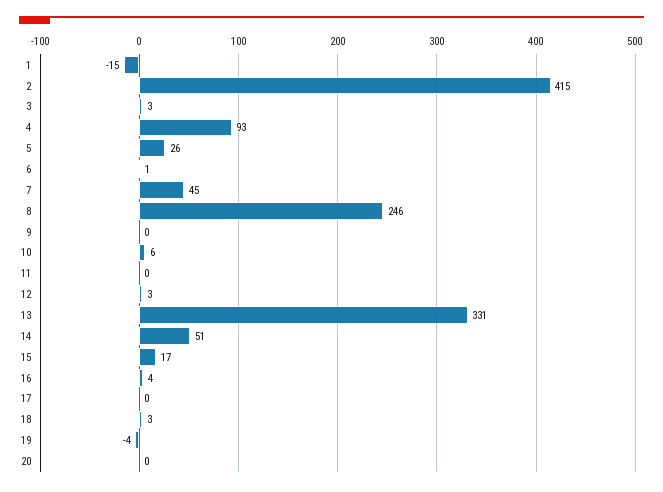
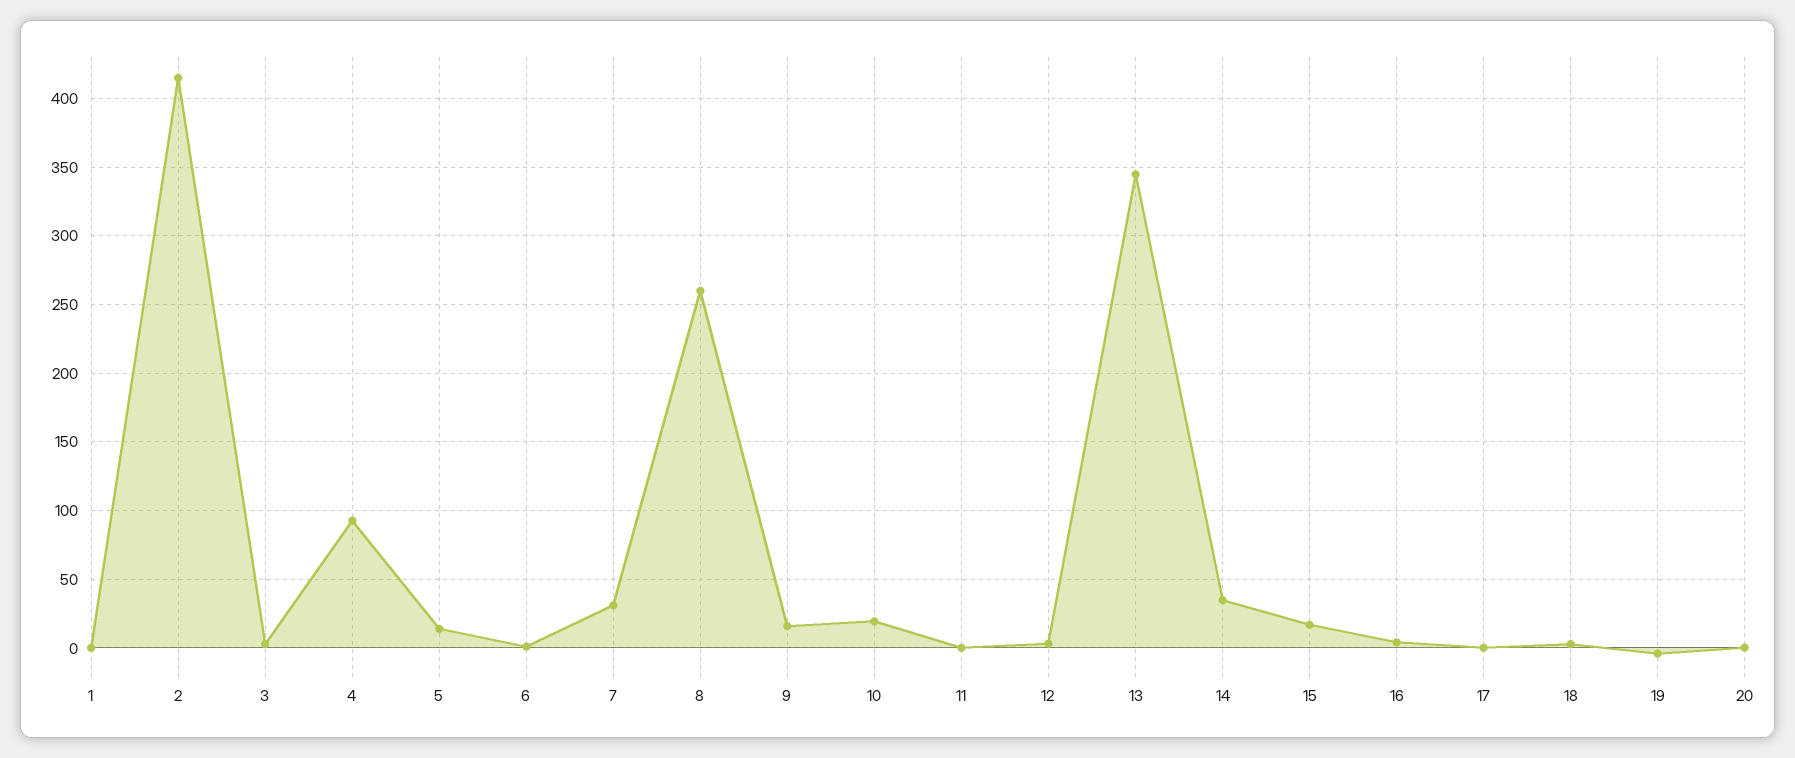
1: -15 -> 0
5: 26 -> 15
7: 45 -> 30
8: 246 -> 260
9: 0 -> 15
10: 6 -> 20
13: 331 -> 345
14: 51 -> 35

